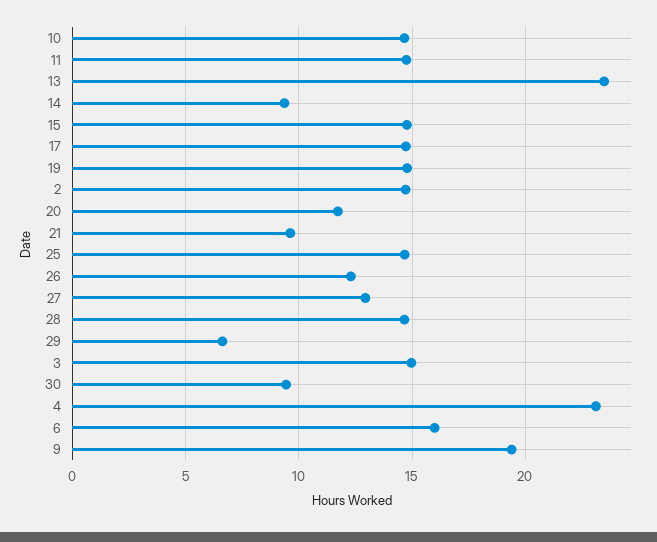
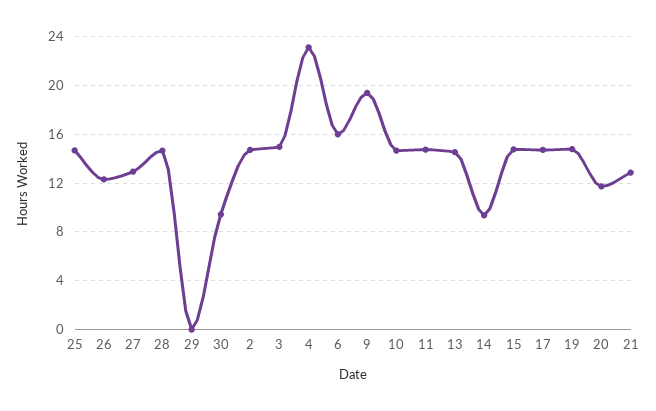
13: 23.5 -> 14.5
21: 9.5 -> 13
29: 6.5 -> 0

